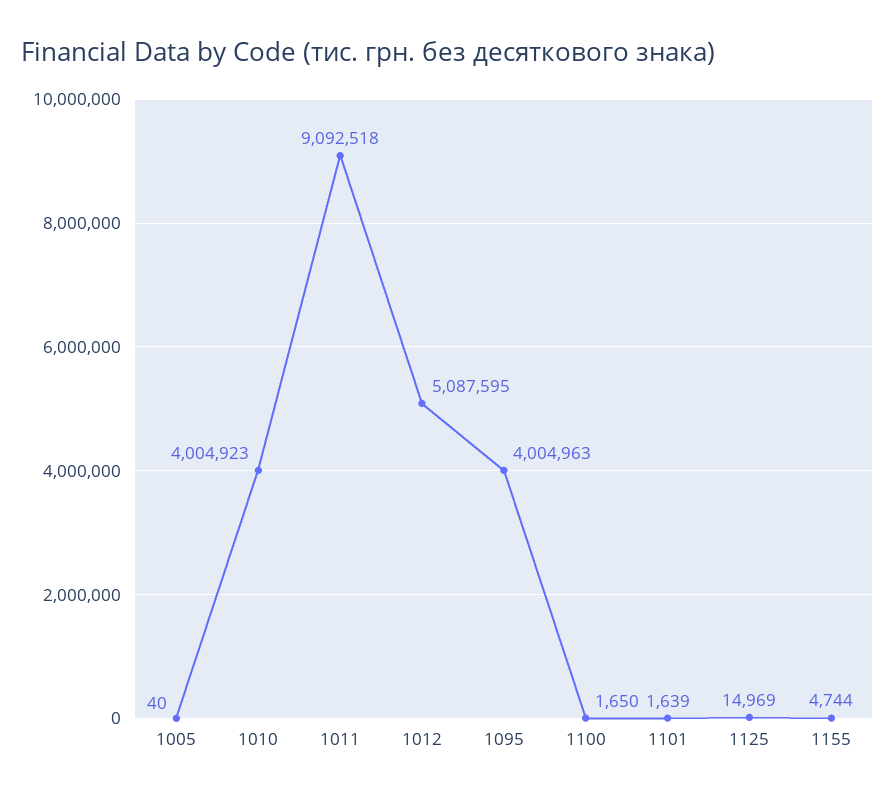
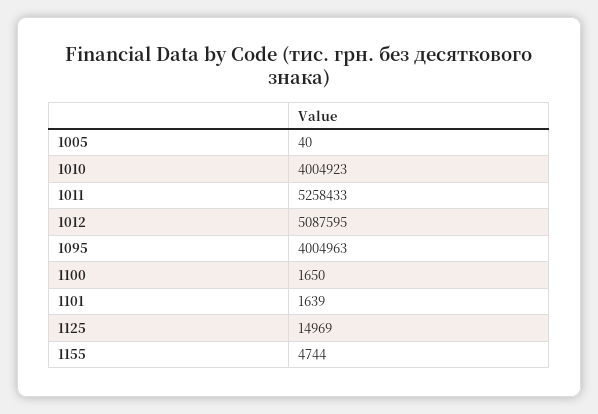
1011: 9092518 -> 5258433

